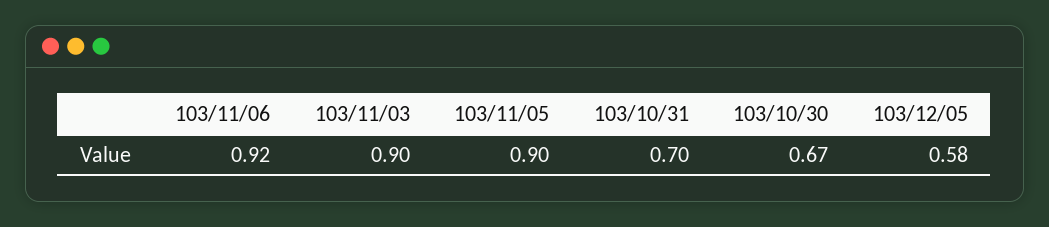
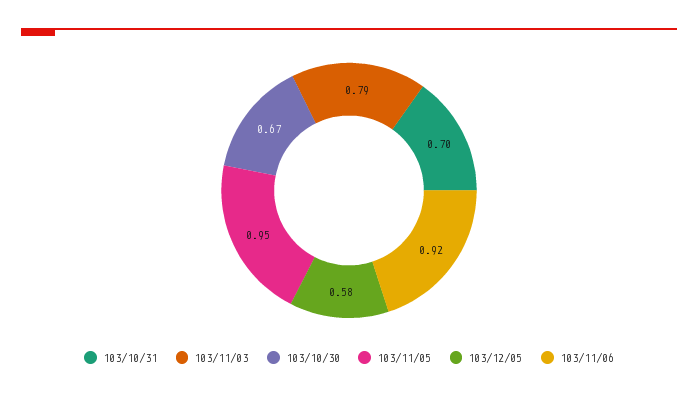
103/11/03: 0.9 -> 0.79
103/11/05: 0.9 -> 0.95

